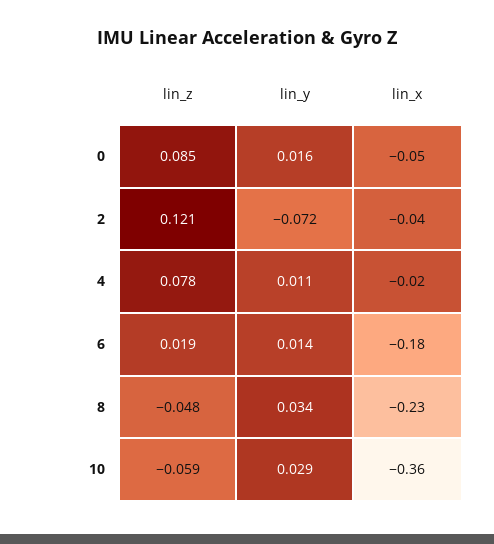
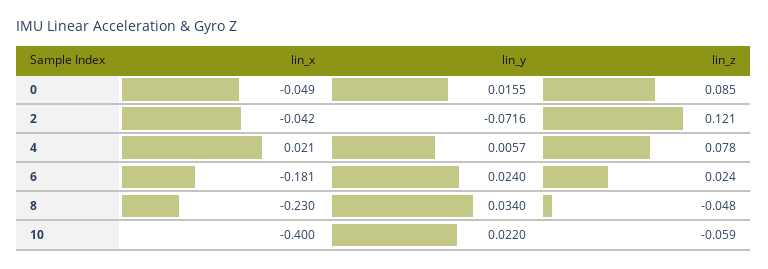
lin_y, 4: 0.011 -> 0.0057
lin_x, 4: -0.02 -> 0.021
lin_z, 6: 0.019 -> 0.024
lin_y, 6: 0.014 -> 0.024
lin_y, 10: 0.029 -> 0.022
lin_x, 10: -0.36 -> -0.4

